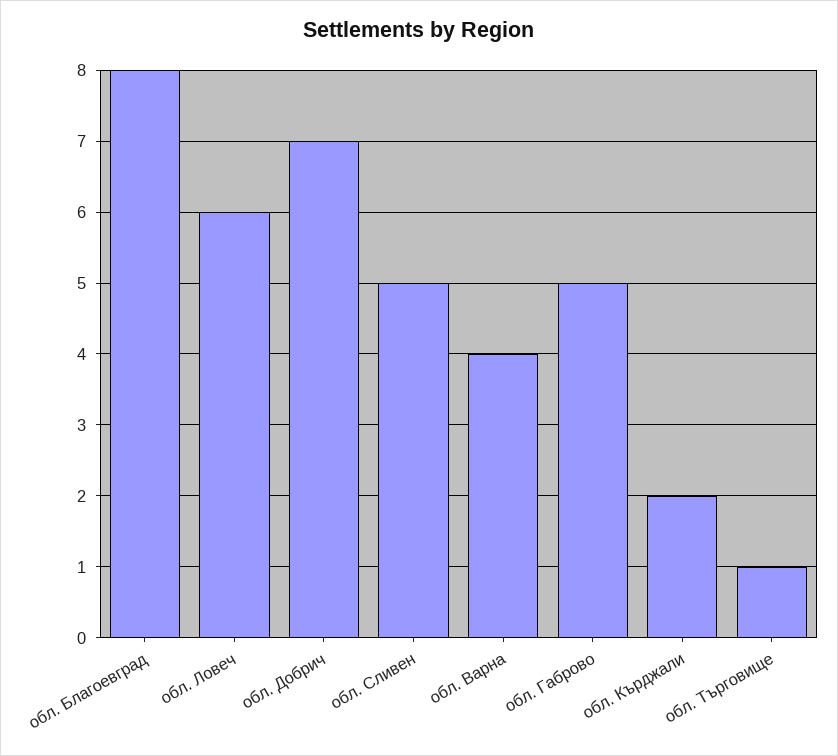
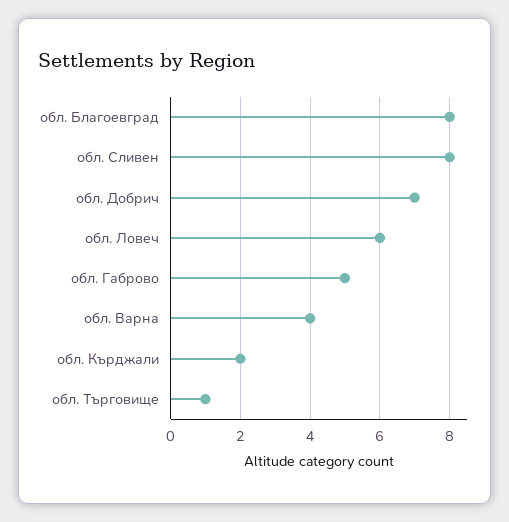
обл. Сливен: 5 -> 8

